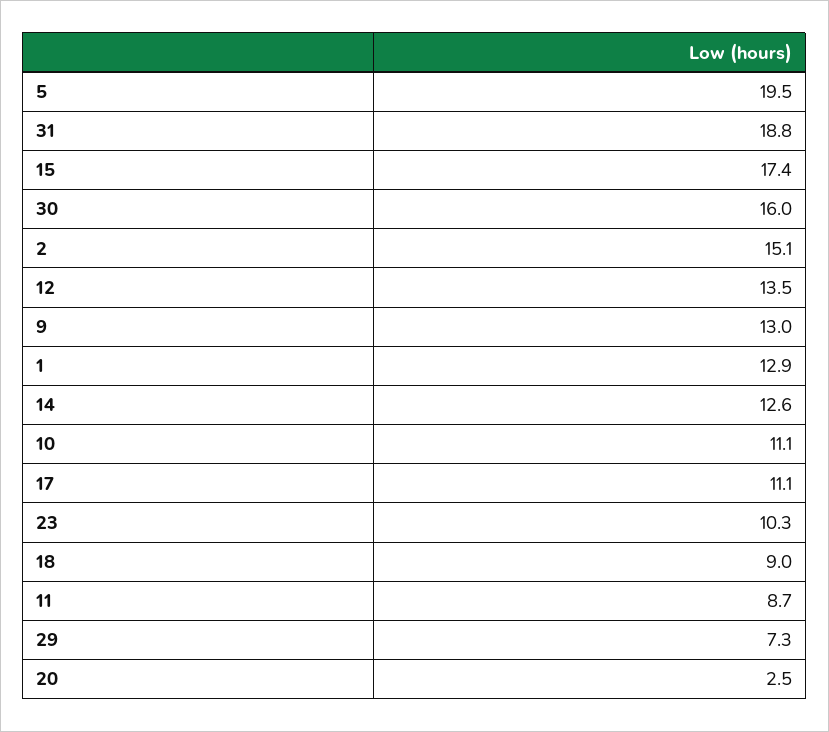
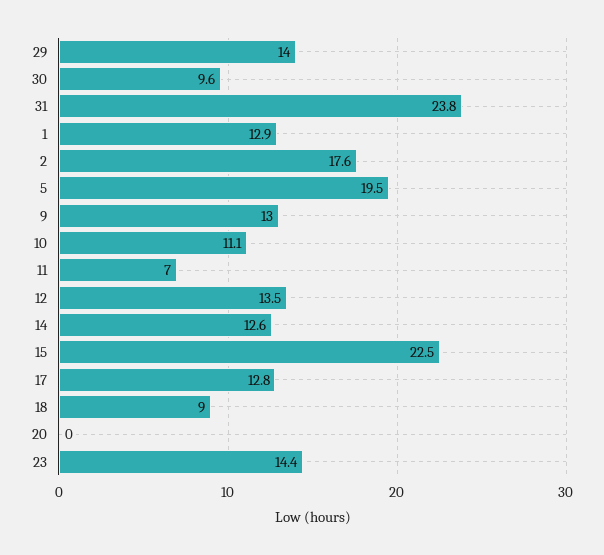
31: 18.8 -> 23.8
15: 17.4 -> 22.5
30: 16 -> 9.6
2: 15.1 -> 17.6
17: 11.1 -> 12.8
23: 10.3 -> 14.4
11: 8.7 -> 7
29: 7.3 -> 14
20: 2.5 -> 0

